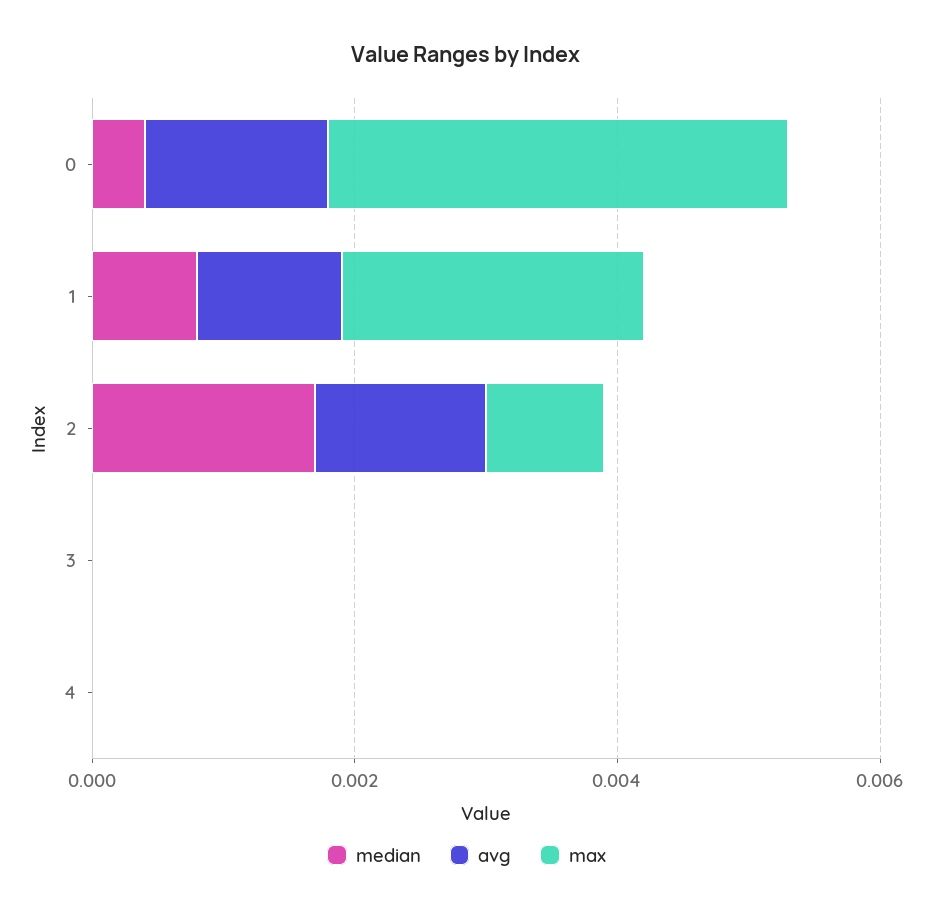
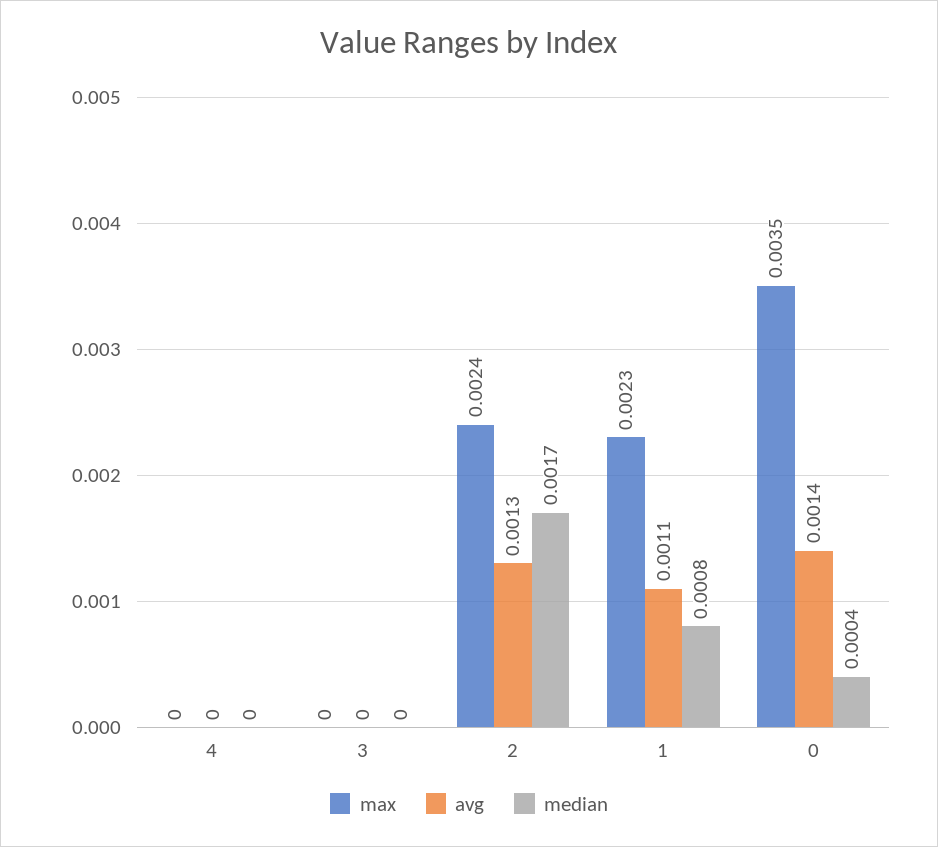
max, 2: 0.001 -> 0.0024

